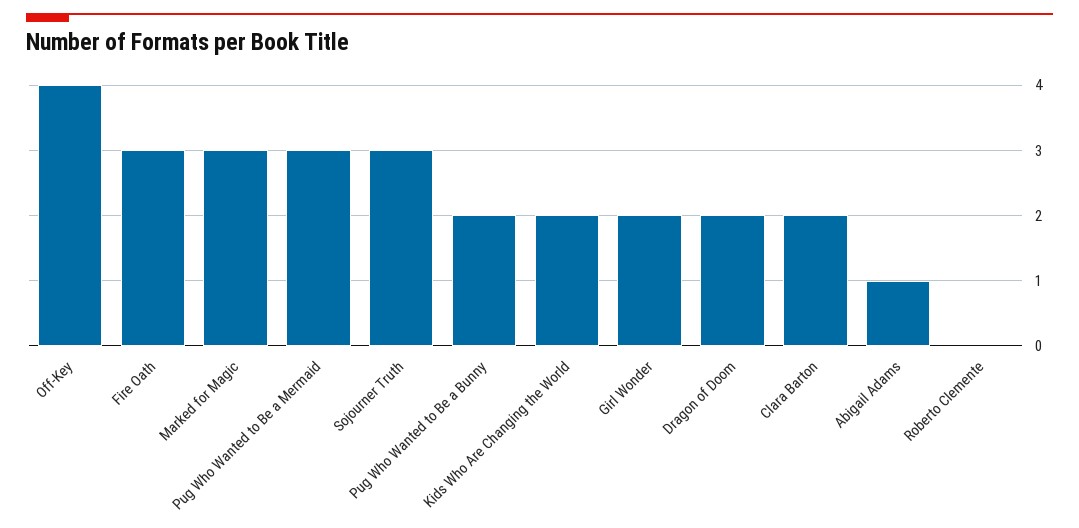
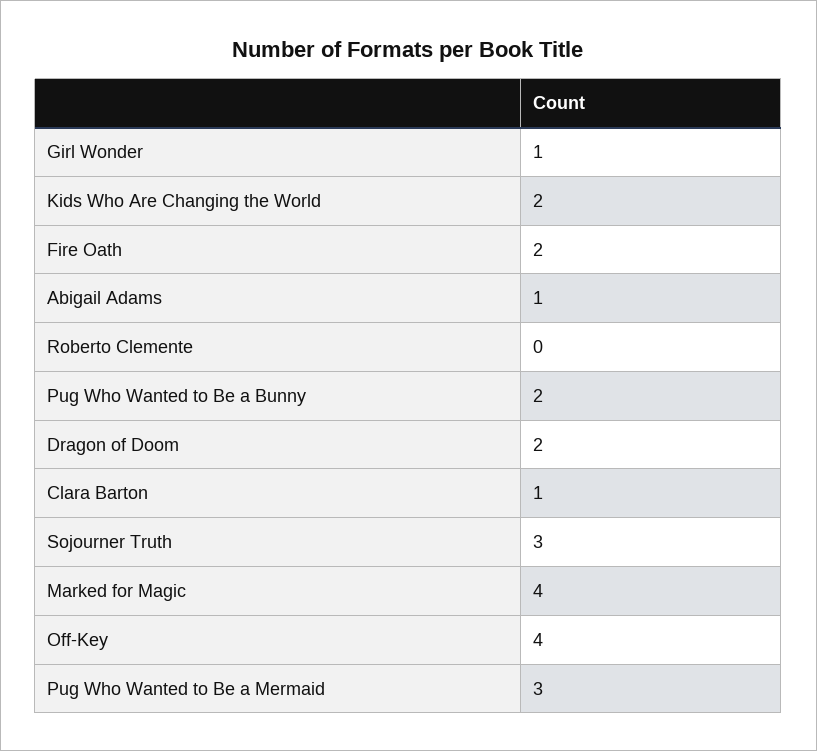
Fire Oath: 3 -> 2
Marked for Magic: 3 -> 4
Girl Wonder: 2 -> 1
Clara Barton: 2 -> 1

